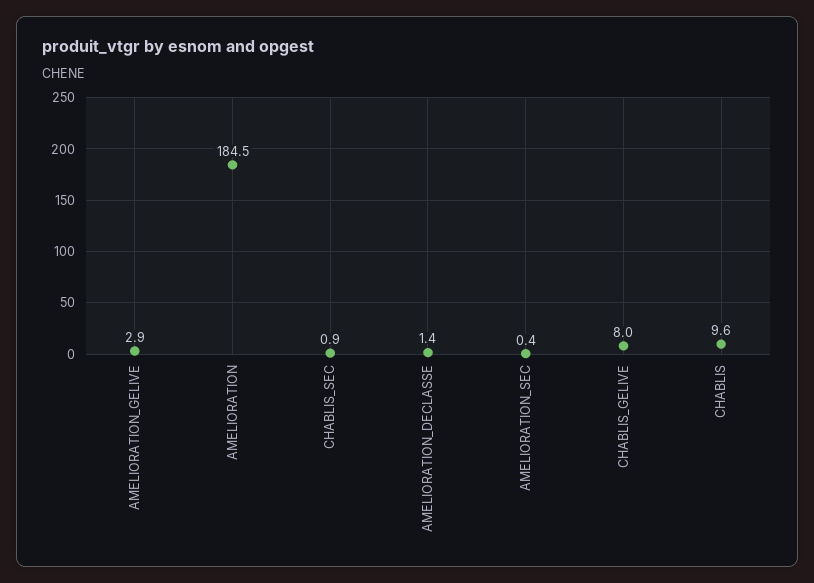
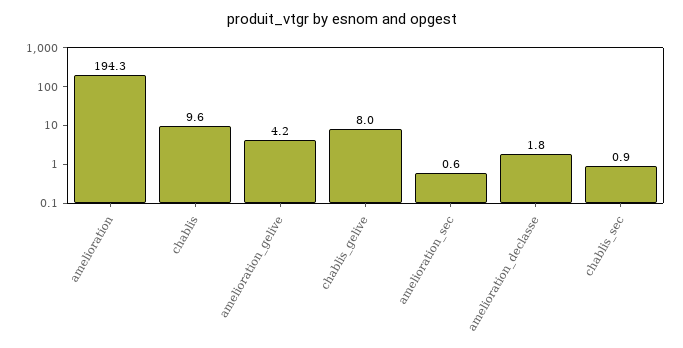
AMELIORATION_GELIVE: 2.9 -> 4.2
AMELIORATION: 184.5 -> 194.3
AMELIORATION_DECLASSE: 1.4 -> 1.8
AMELIORATION_SEC: 0.4 -> 0.6

